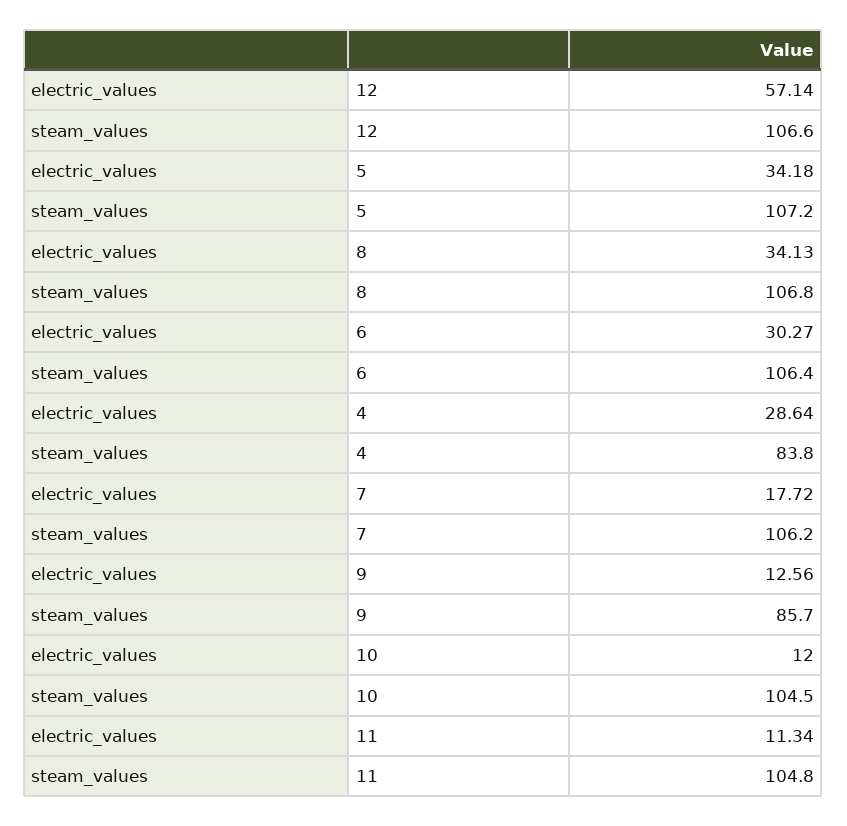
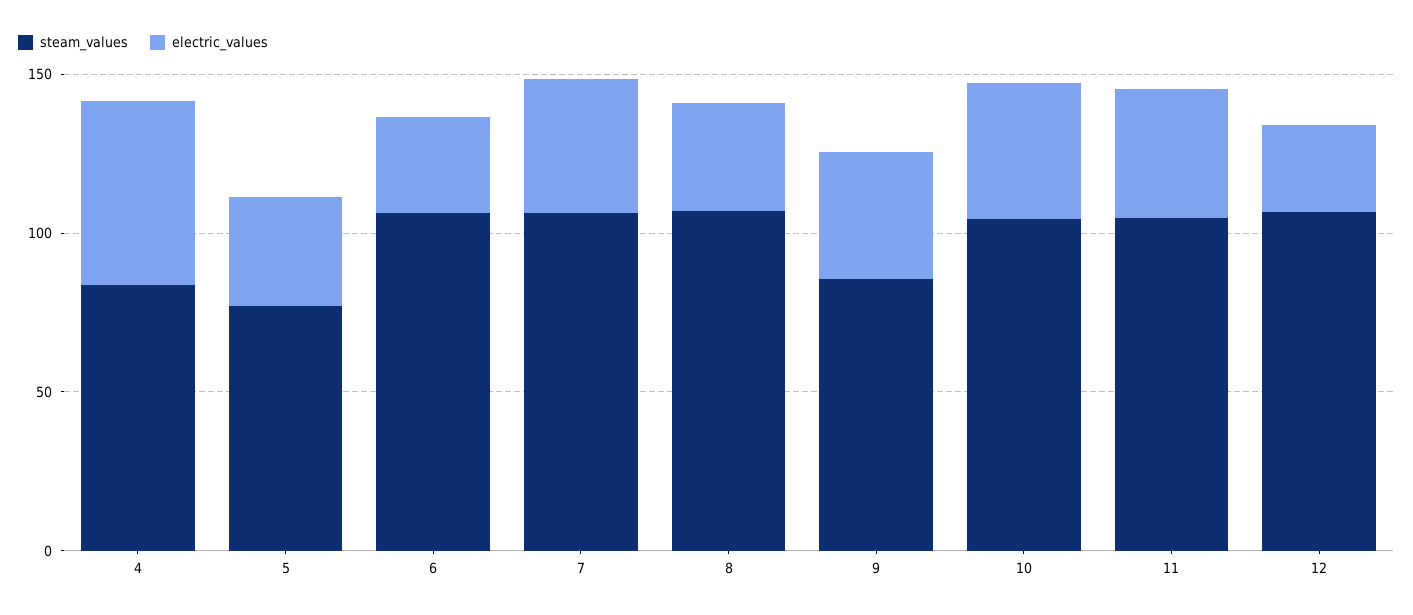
electric_values, 12: 57.14 -> 30
steam_values, 5: 107.2 -> 80
electric_values, 4: 28.64 -> 60
electric_values, 7: 17.72 -> 40
electric_values, 9: 12.56 -> 40
electric_values, 10: 12 -> 40
electric_values, 11: 11.34 -> 40

